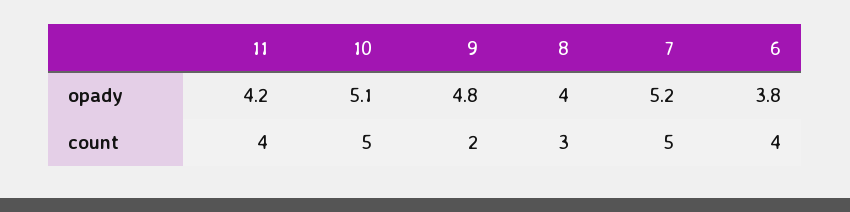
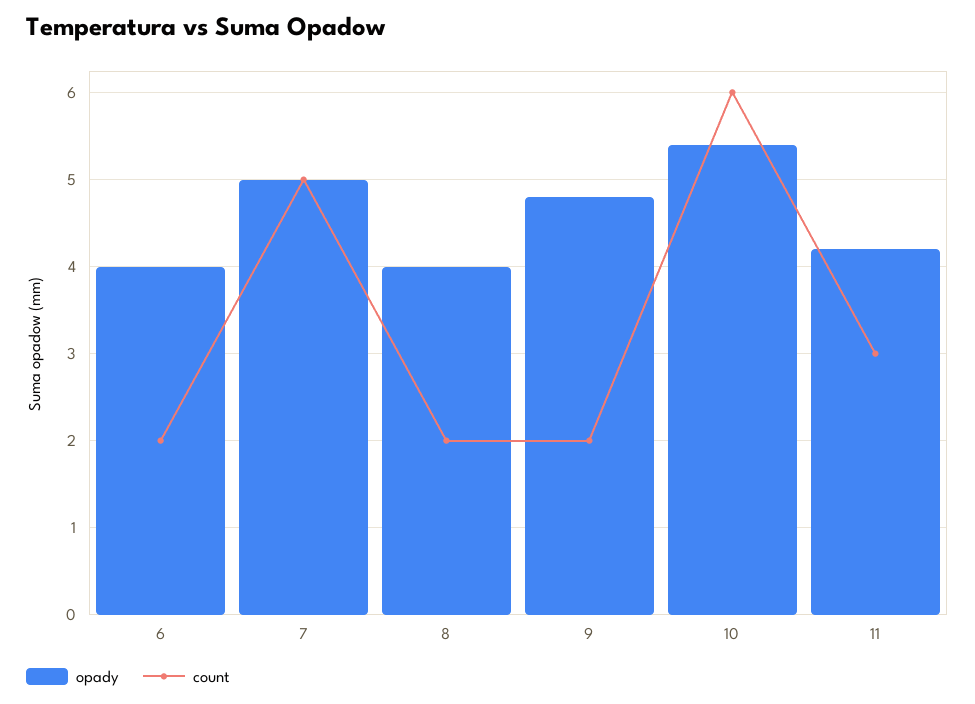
opady, 10: 5.1 -> 5.4
opady, 7: 5.2 -> 5
opady, 6: 3.8 -> 4
count, 11: 4 -> 3
count, 10: 5 -> 6
count, 8: 3 -> 2
count, 6: 4 -> 2

